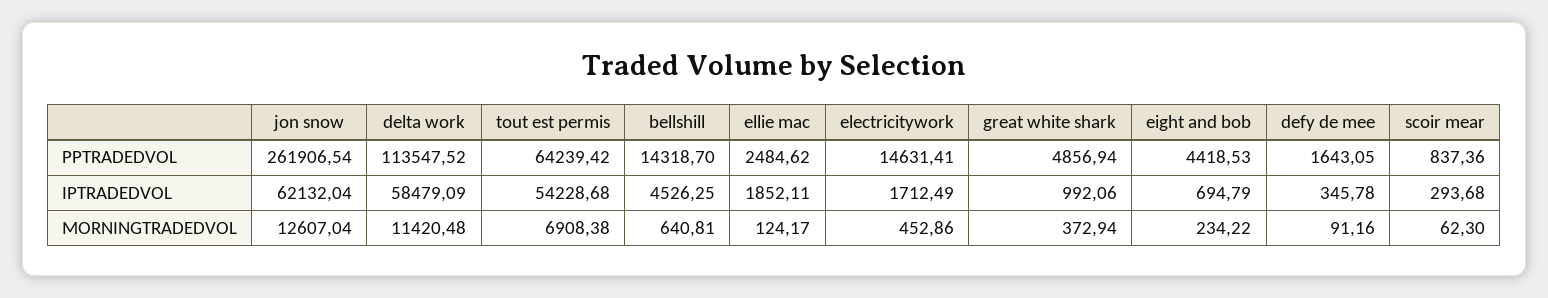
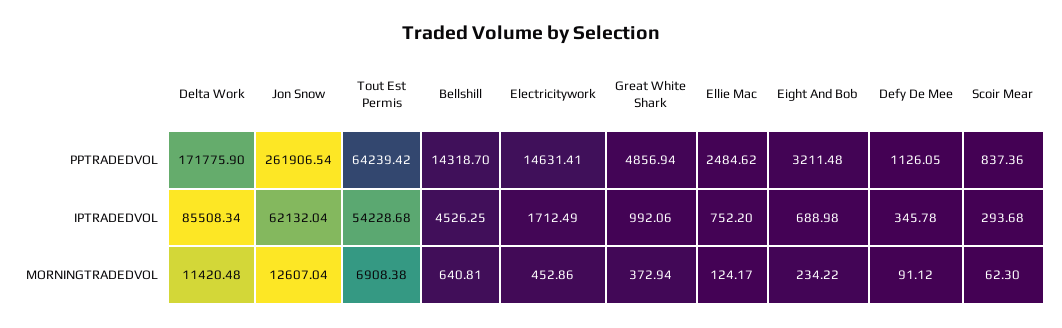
delta work, PPTRADEDVOL: 113547.52 -> 171775.9
eight and bob, PPTRADEDVOL: 4418.53 -> 3211.48
defy de mee, PPTRADEDVOL: 1643.05 -> 1126.05
delta work, IPTRADEDVOL: 58479.09 -> 85508.34
ellie mac, IPTRADEDVOL: 1852.11 -> 752.2
eight and bob, IPTRADEDVOL: 694.79 -> 688.98
defy de mee, MORNINGTRADEDVOL: 91.16 -> 91.12

